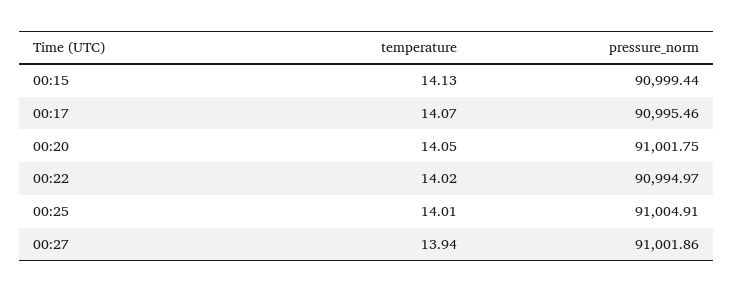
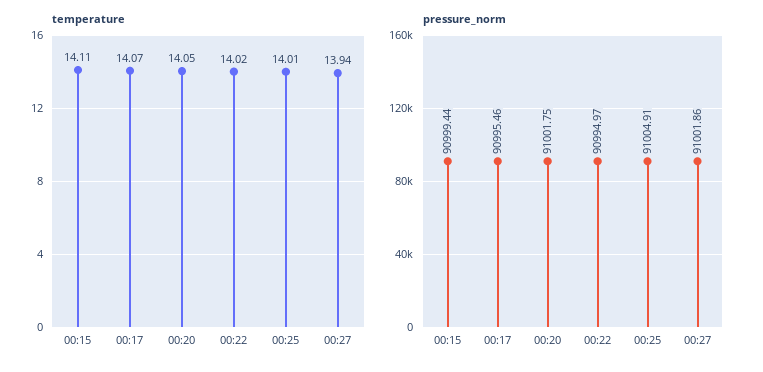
temperature, 00:15: 14.13 -> 14.11

